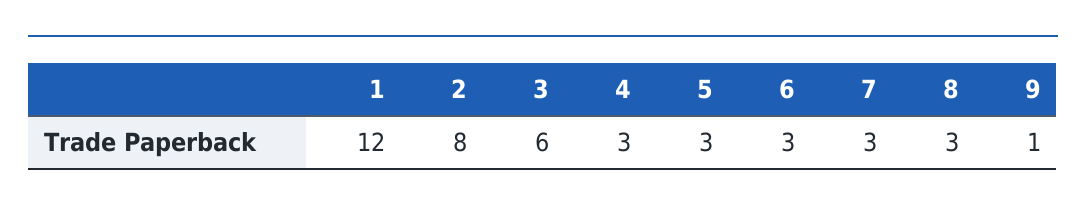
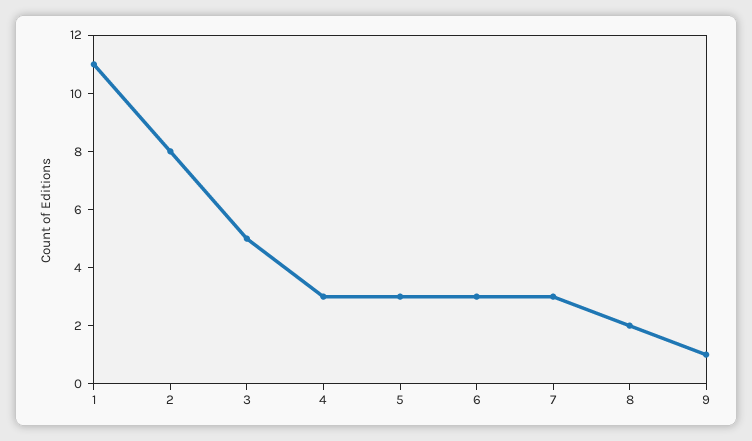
1: 12 -> 11
3: 6 -> 5
8: 3 -> 2

